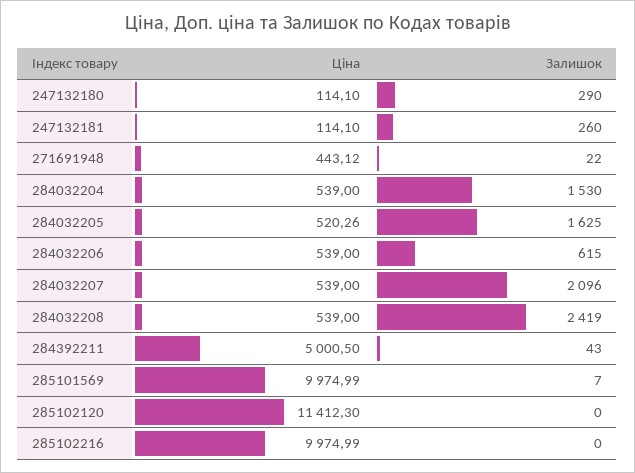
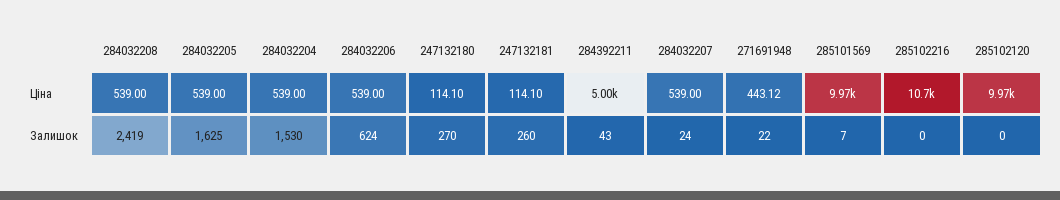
Залишок, 247132180: 290 -> 270
Ціна, 284032205: 520.26 -> 539
Залишок, 284032206: 615 -> 624
Залишок, 284032207: 2096 -> 24
Ціна, 285102120: 11412.3 -> 9970
Ціна, 285102216: 9974.99 -> 10700

